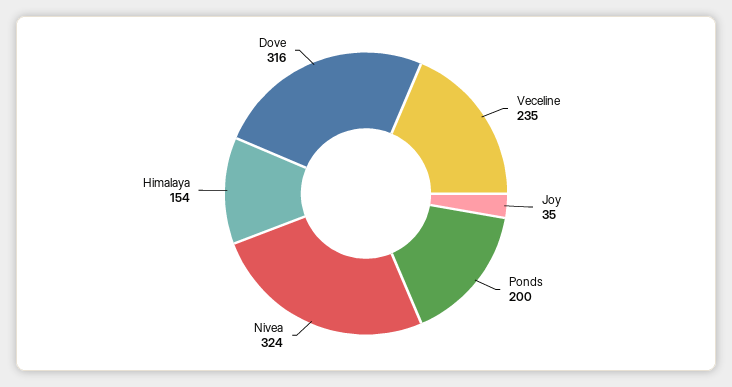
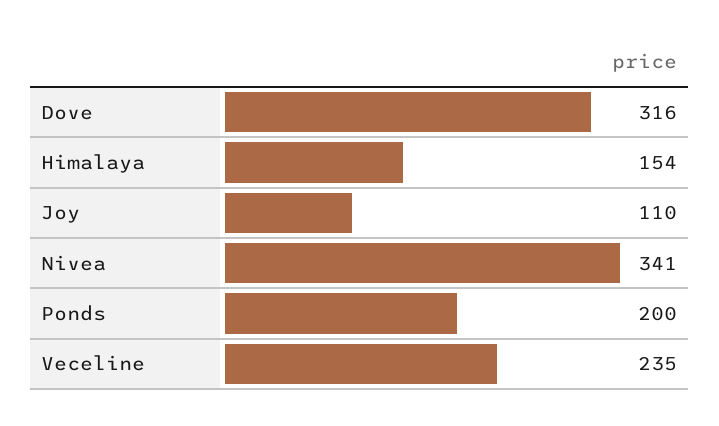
Joy: 35 -> 110
Nivea: 324 -> 341

